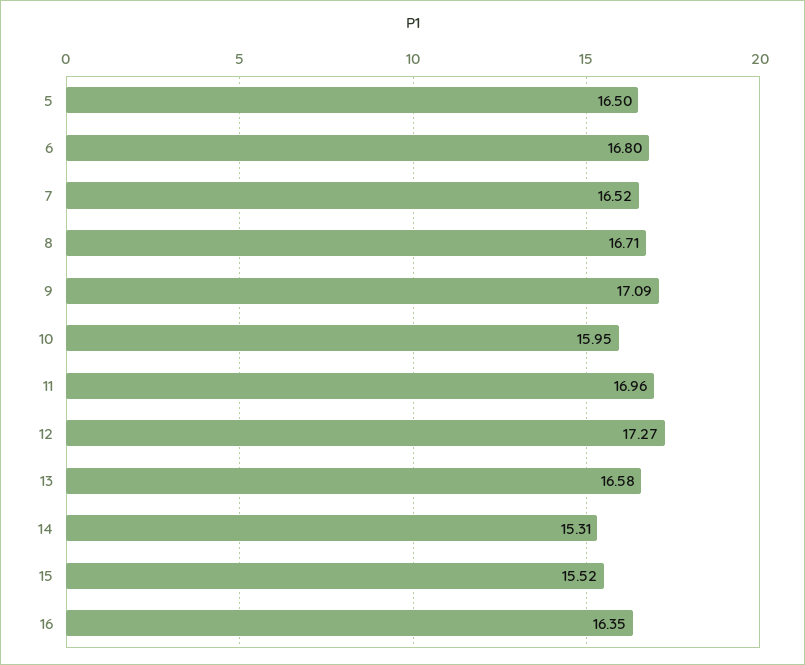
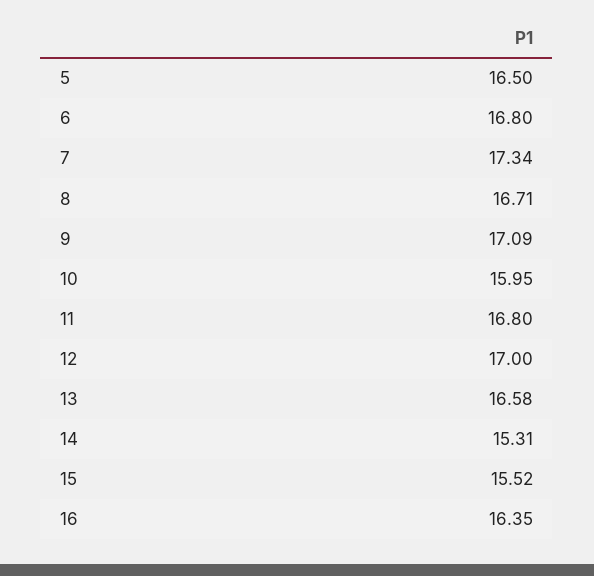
7: 16.52 -> 17.34
11: 16.96 -> 16.8
12: 17.27 -> 17

